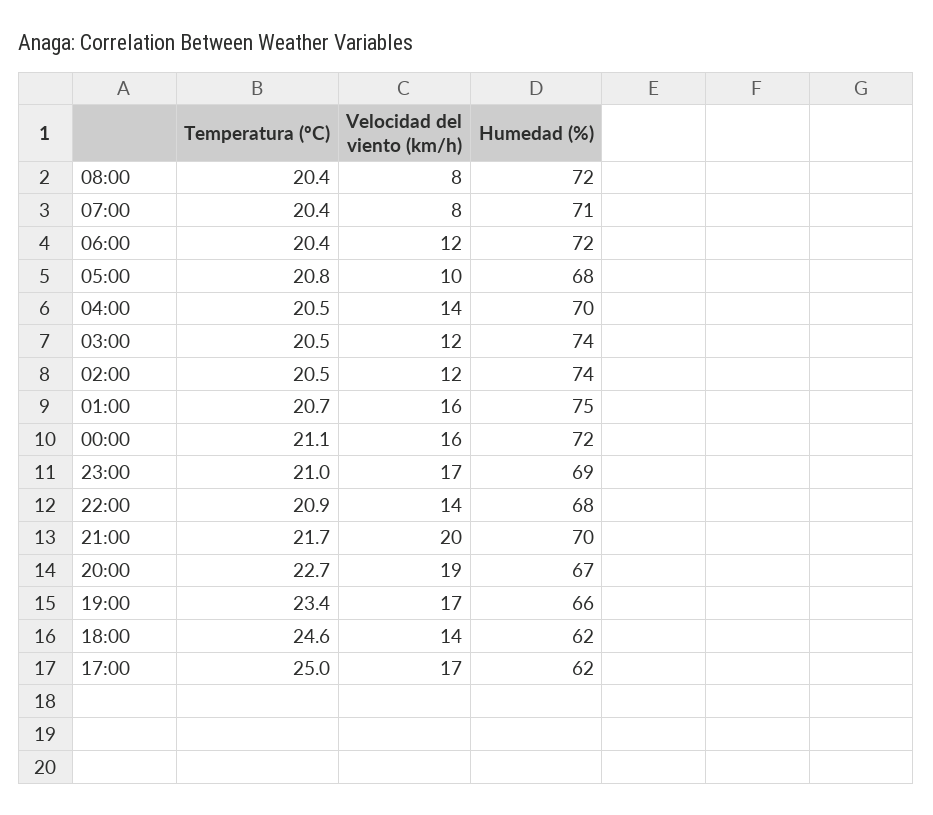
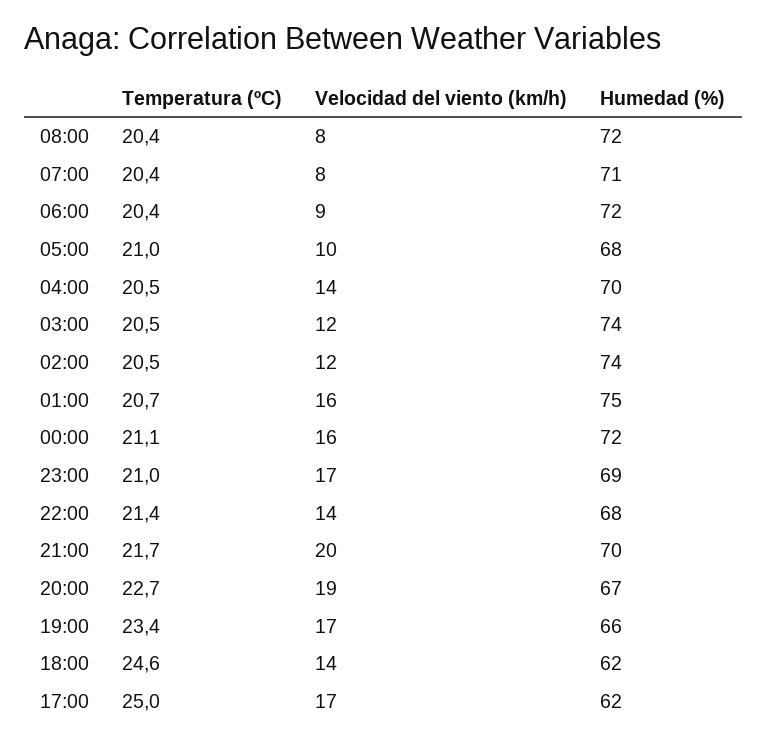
Velocidad del viento (km/h), 06:00: 12 -> 9
Temperatura (ºC), 05:00: 20.8 -> 21
Temperatura (ºC), 22:00: 20.9 -> 21.4

